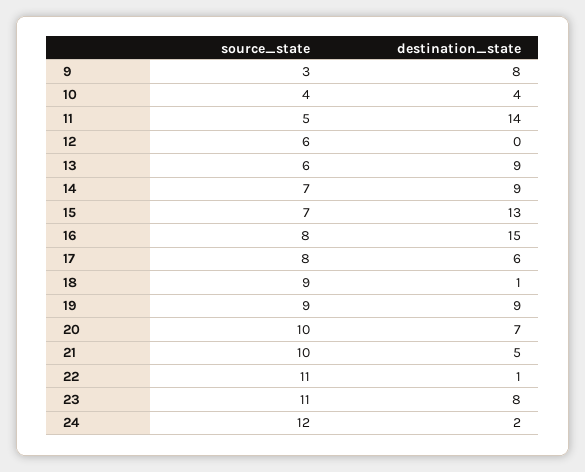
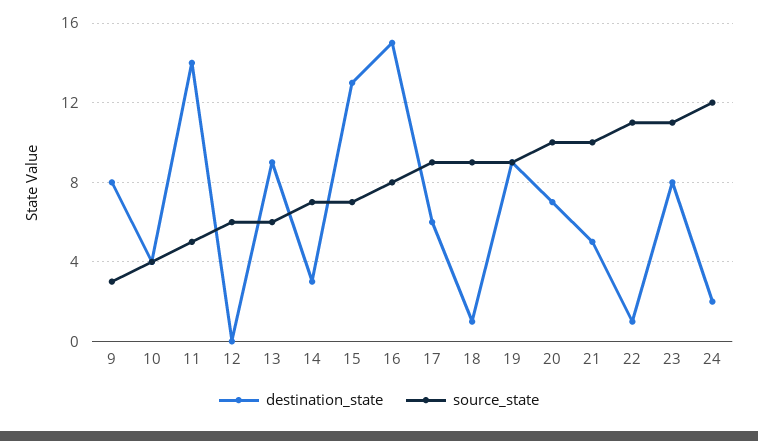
destination_state, 14: 9 -> 3
source_state, 17: 8 -> 9

